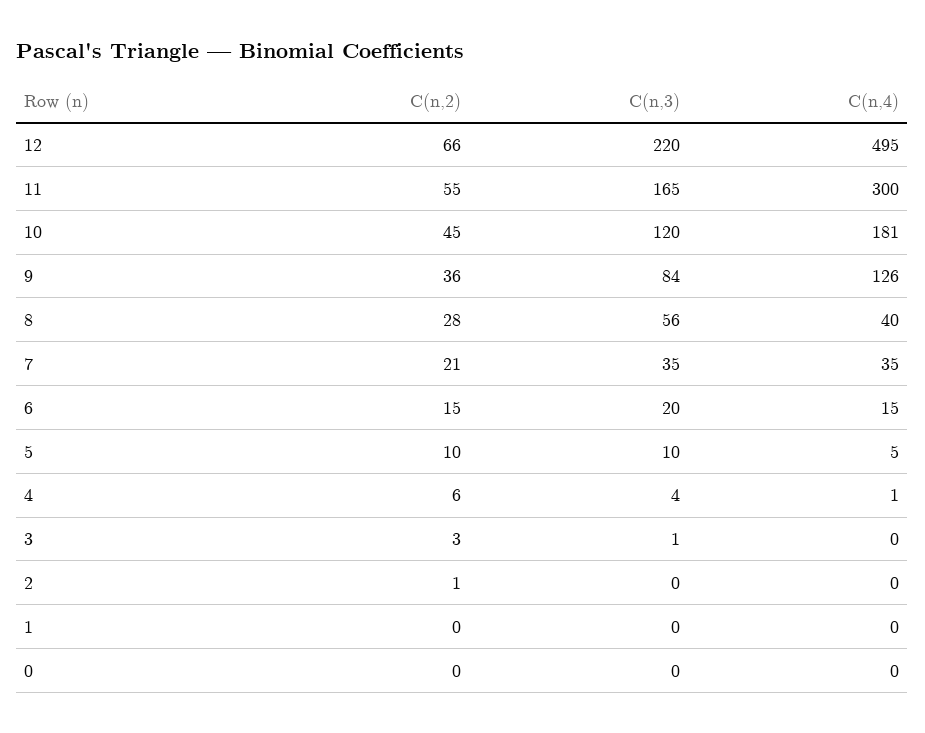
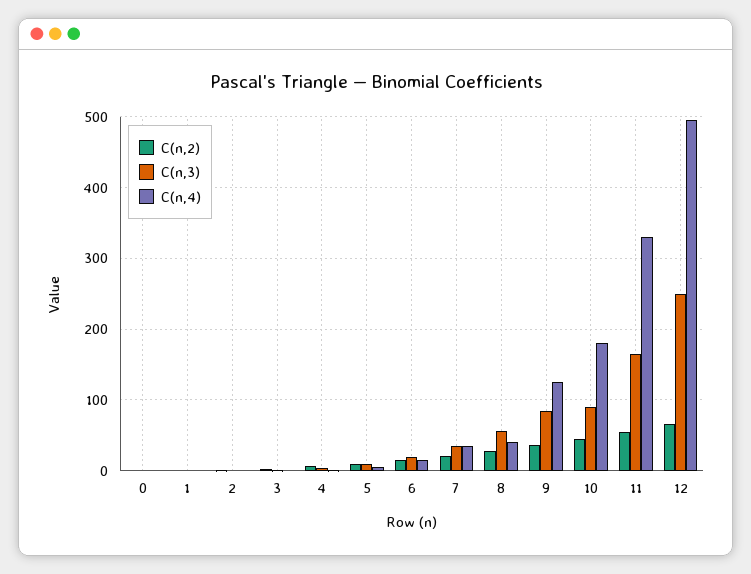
C(n,3), 12: 220 -> 250
C(n,4), 11: 300 -> 330
C(n,3), 10: 120 -> 90

